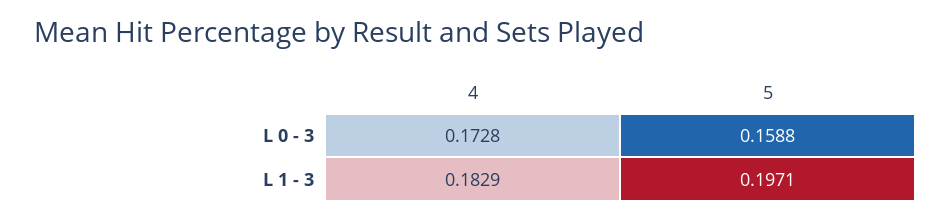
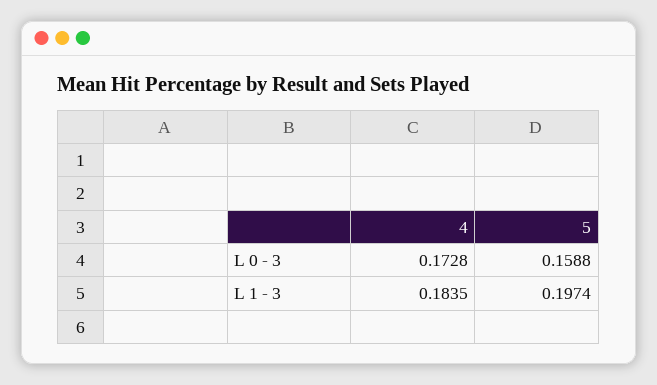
4, L 1 - 3: 0.1829 -> 0.1835
5, L 1 - 3: 0.1971 -> 0.1974

